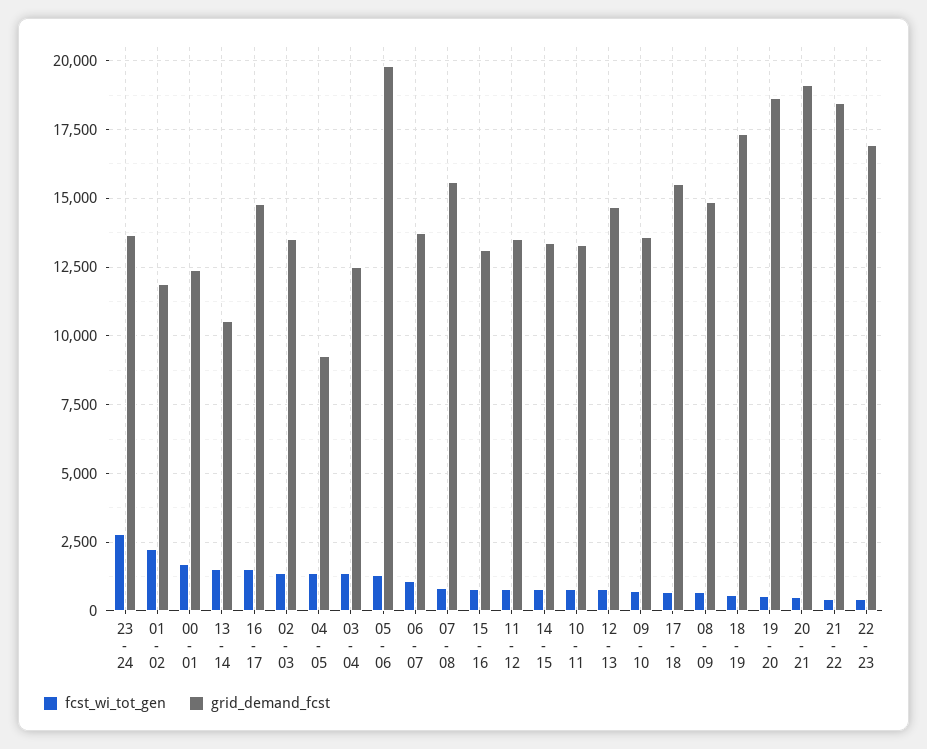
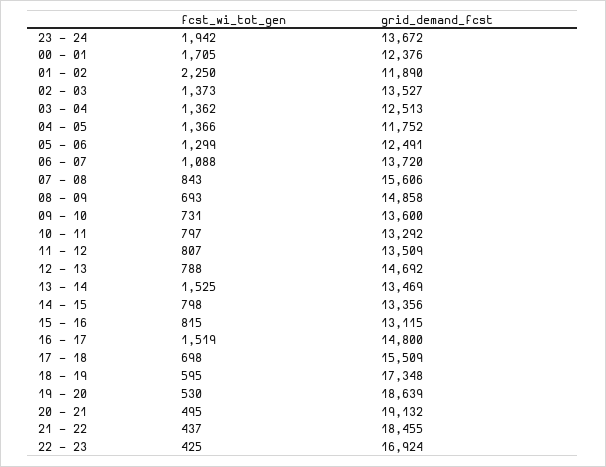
fcst_wi_tot_gen, 23 - 24: 2750 -> 1942
grid_demand_fcst, 13 - 14: 10500 -> 13469
grid_demand_fcst, 04 - 05: 9250 -> 11752
grid_demand_fcst, 05 - 06: 19750 -> 12491

